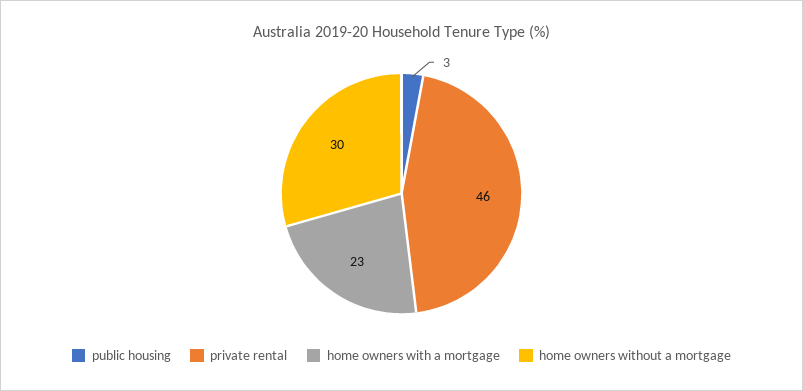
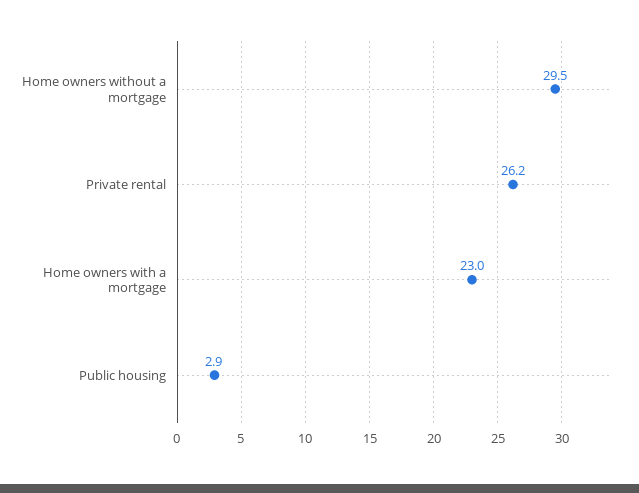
private rental: 46 -> 26.2

